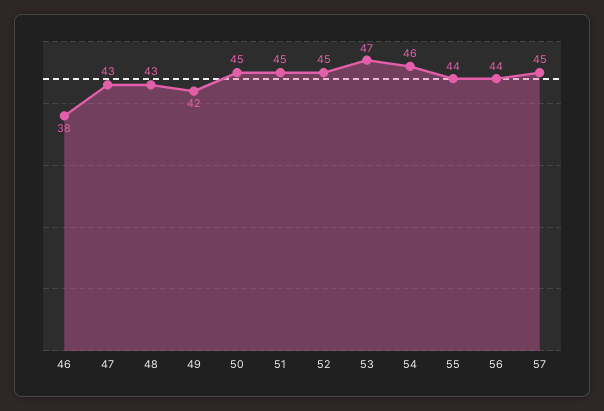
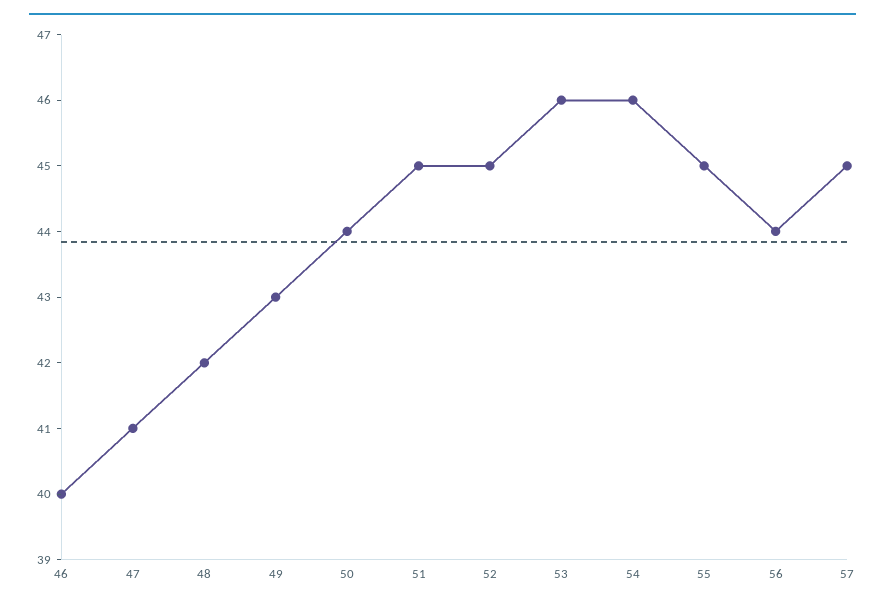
46: 38 -> 40
47: 43 -> 41
48: 43 -> 42
49: 42 -> 43
50: 45 -> 44
53: 47 -> 46
55: 44 -> 45

